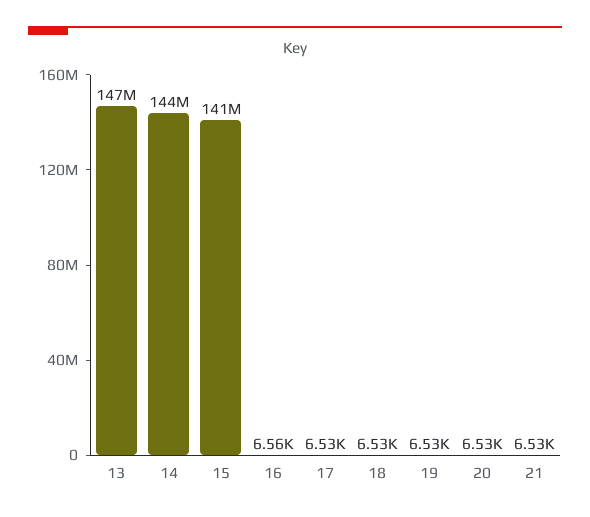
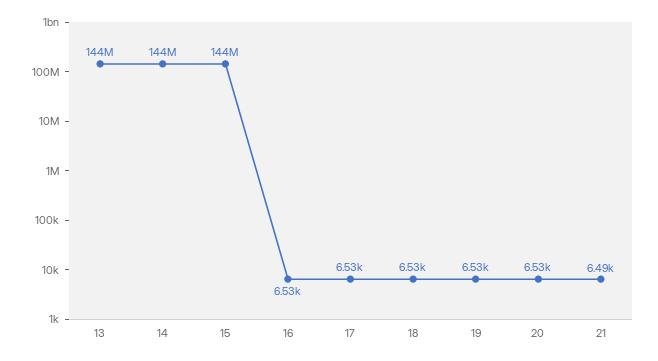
13: 147000000 -> 144000000
15: 141000000 -> 144000000
16: 6560 -> 6530
21: 6530 -> 6490

